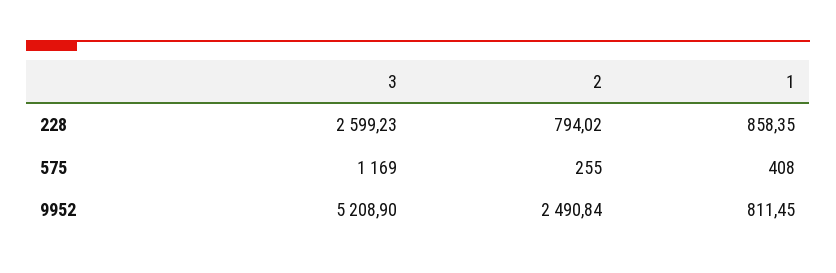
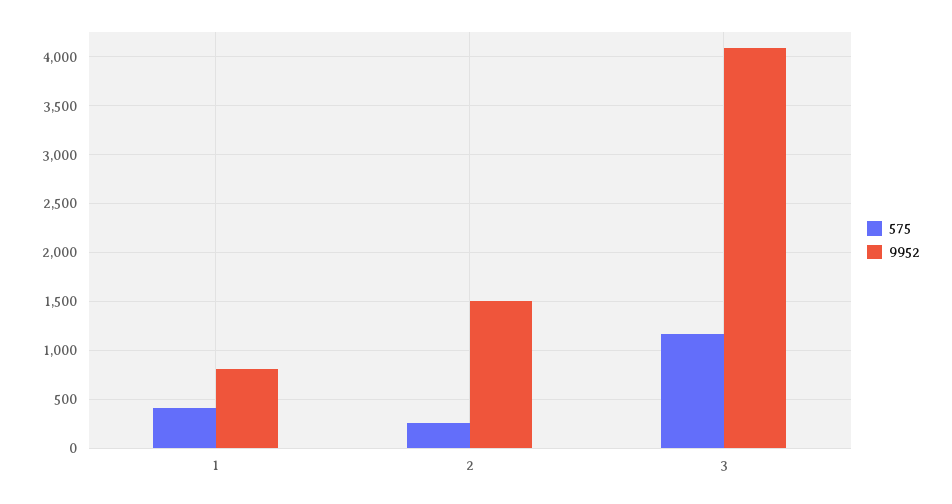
228, 3: 2599.23 -> none
228, 2: 794.02 -> none
228, 1: 858.35 -> none
9952, 3: 5208.9 -> 4100
9952, 2: 2490.84 -> 1500

